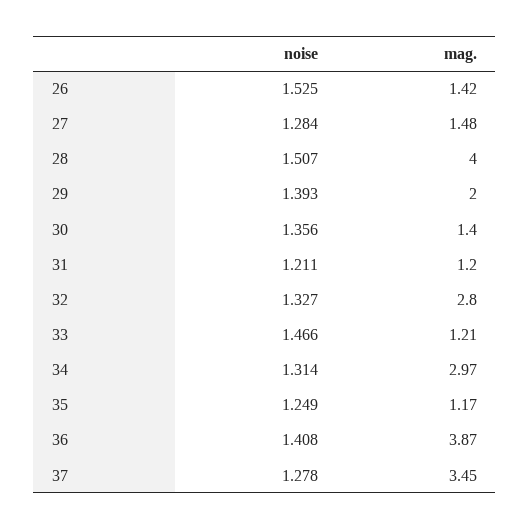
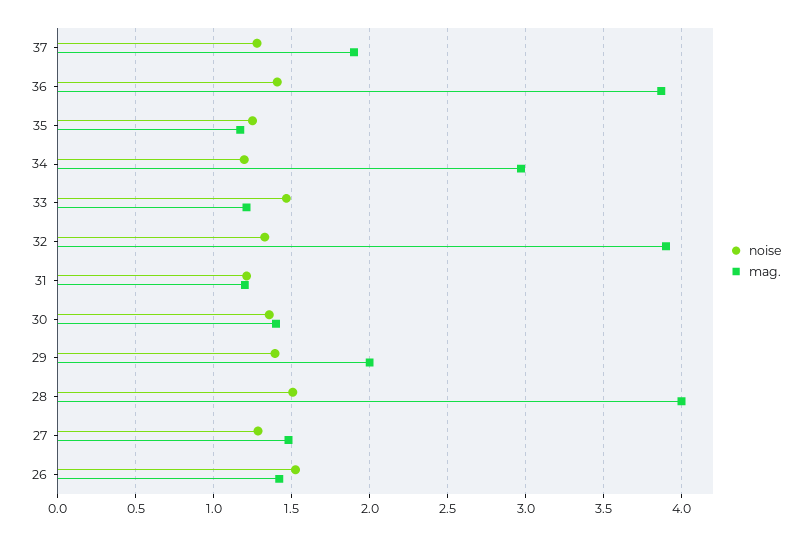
mag., 32: 2.8 -> 3.9
noise, 34: 1.314 -> 1.2
mag., 37: 3.45 -> 1.9

